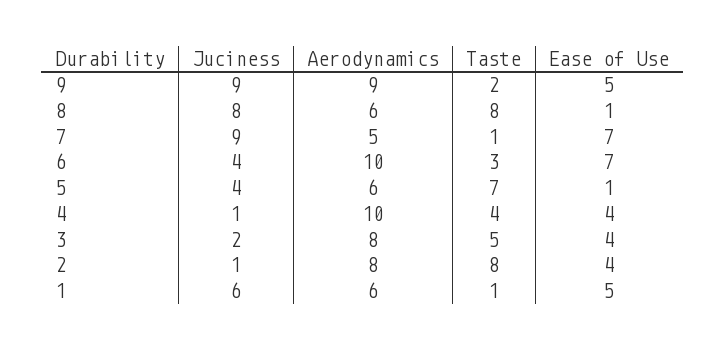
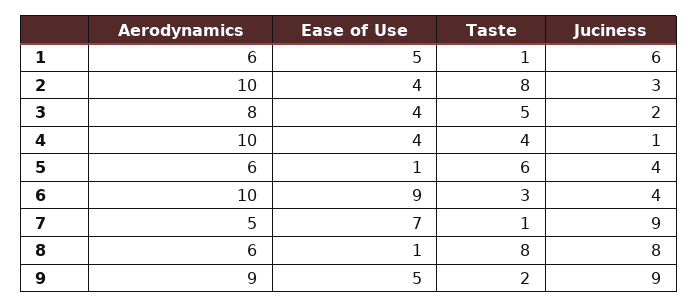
Ease of Use, 6: 7 -> 9
Taste, 5: 7 -> 6
Juciness, 2: 1 -> 3
Aerodynamics, 2: 8 -> 10

